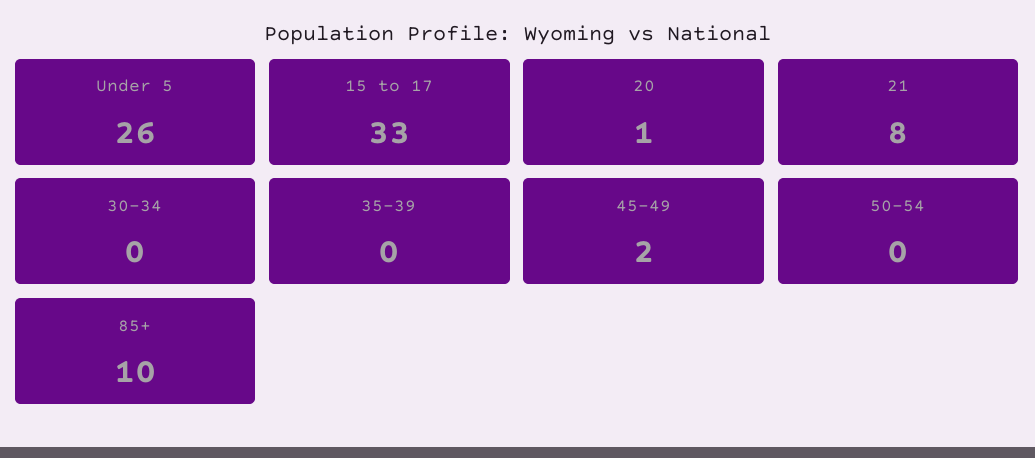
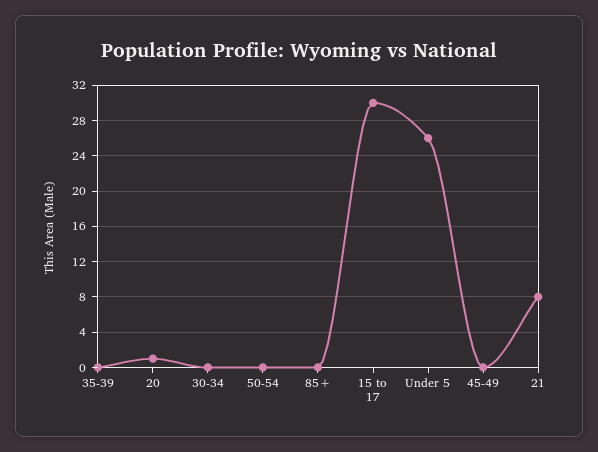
15 to 17: 33 -> 30
45-49: 2 -> 0
85+: 10 -> 0

